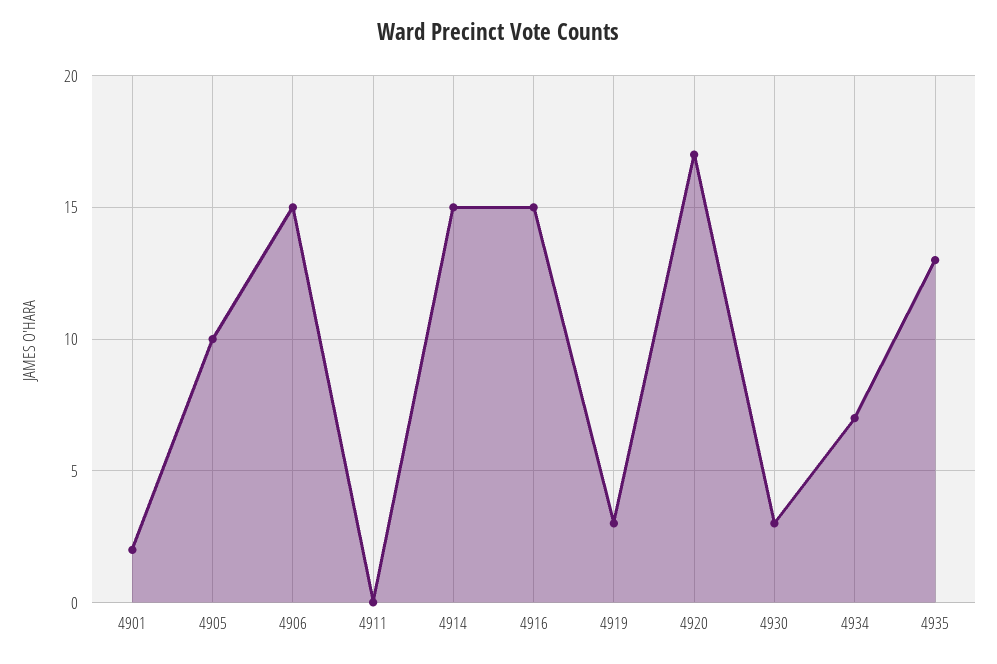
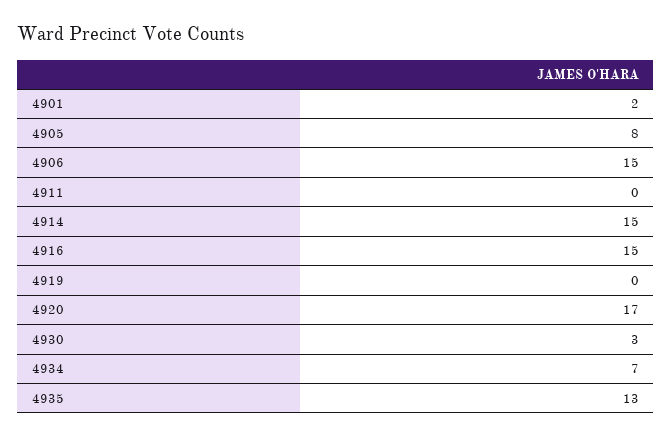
4905: 10 -> 8
4919: 3 -> 0

